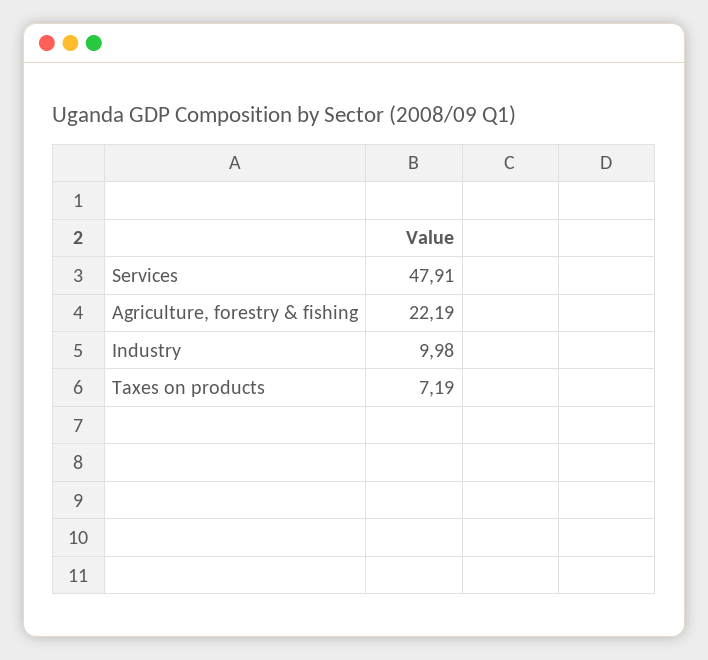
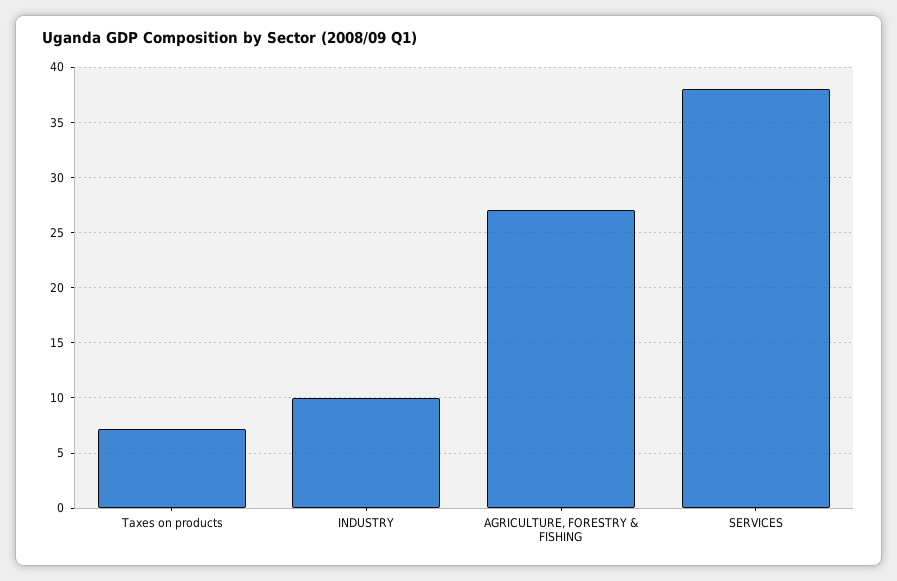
Services: 47.91 -> 38
Agriculture, forestry & fishing: 22.19 -> 27

